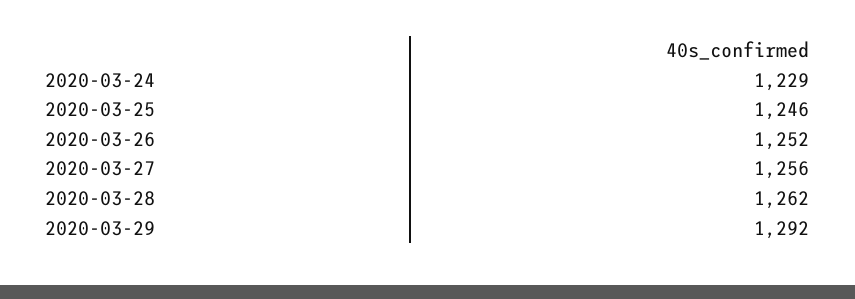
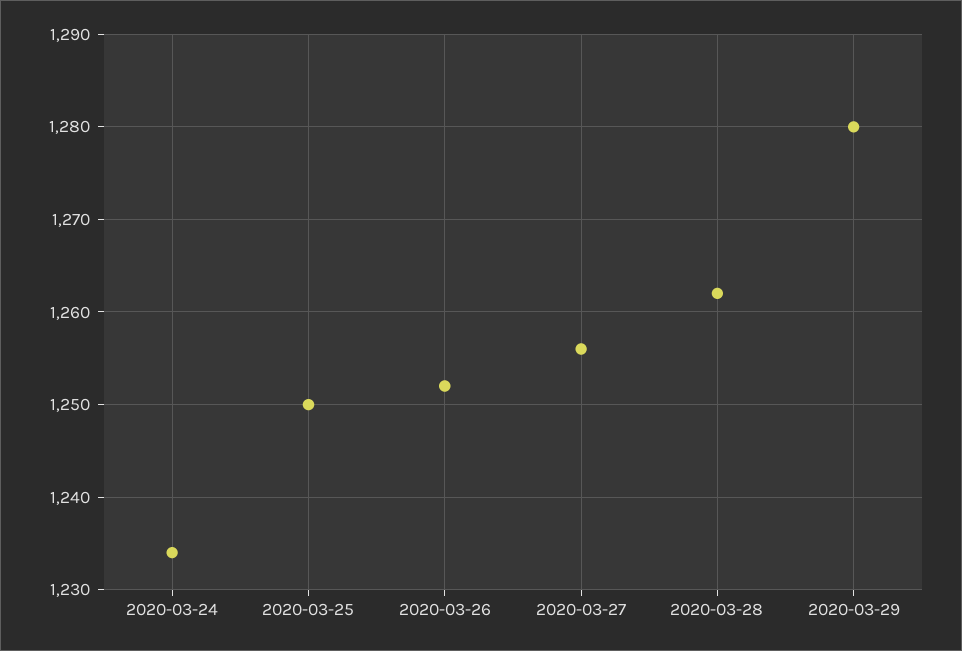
2020-03-24: 1229 -> 1234
2020-03-25: 1246 -> 1250
2020-03-29: 1292 -> 1280

